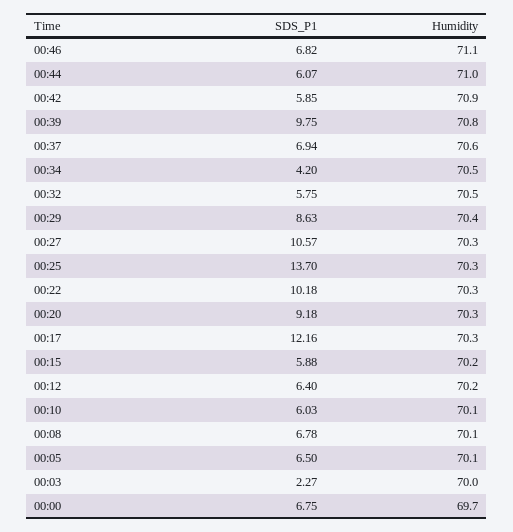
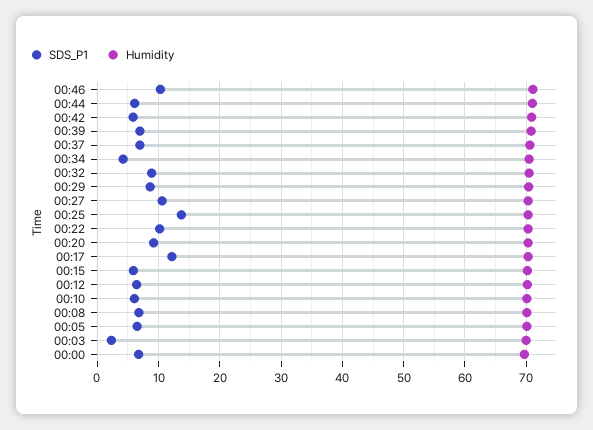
SDS_P1, 00:46: 6.82 -> 10
SDS_P1, 00:39: 9.75 -> 7
SDS_P1, 00:32: 5.75 -> 9

